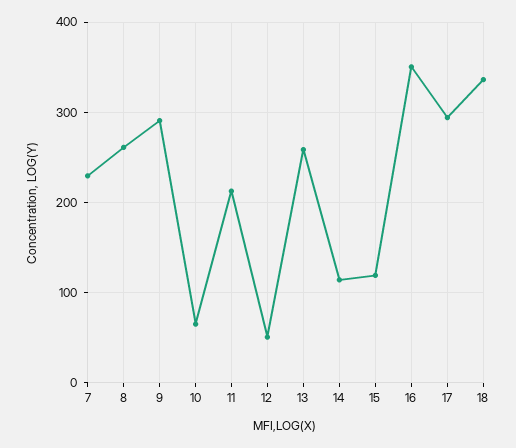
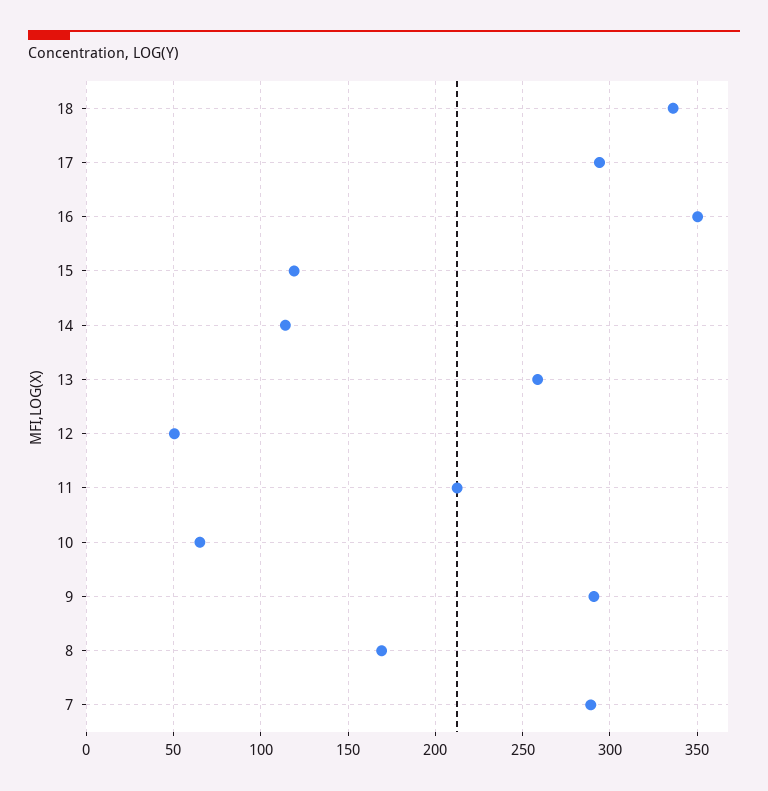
7: 230 -> 290
8: 260 -> 170

